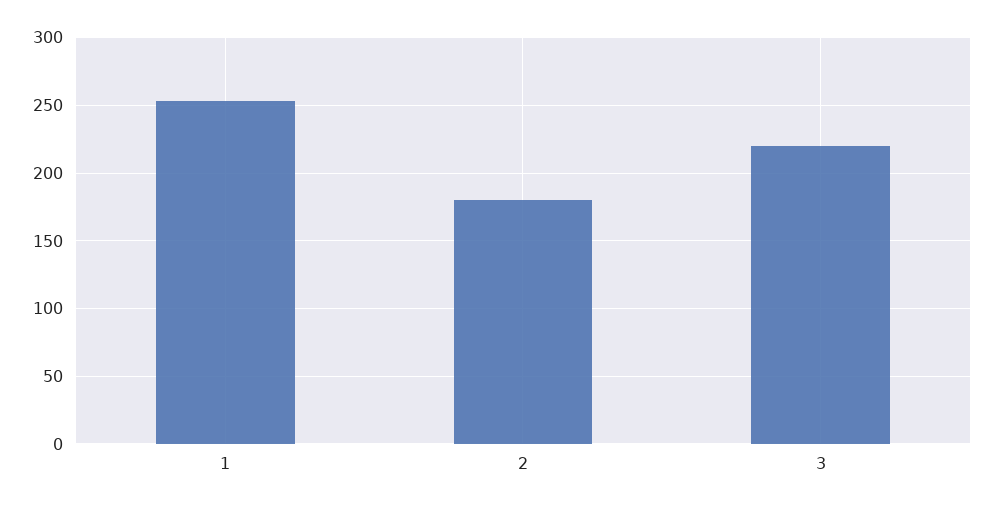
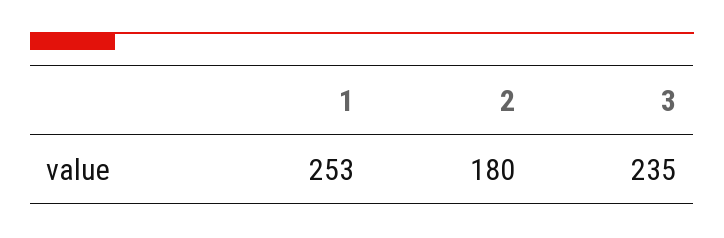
3: 220 -> 235

